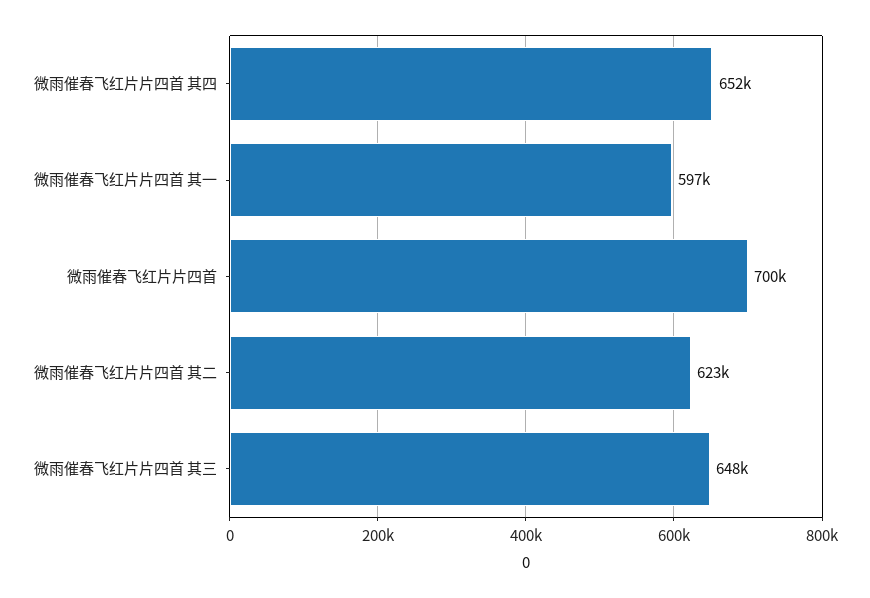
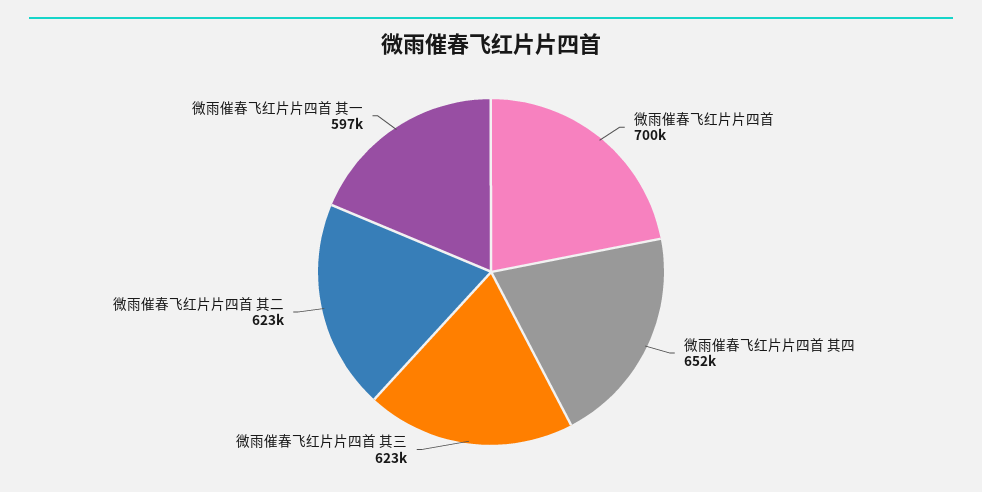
微雨催春飞红片片四首 其三: 648000 -> 623000

